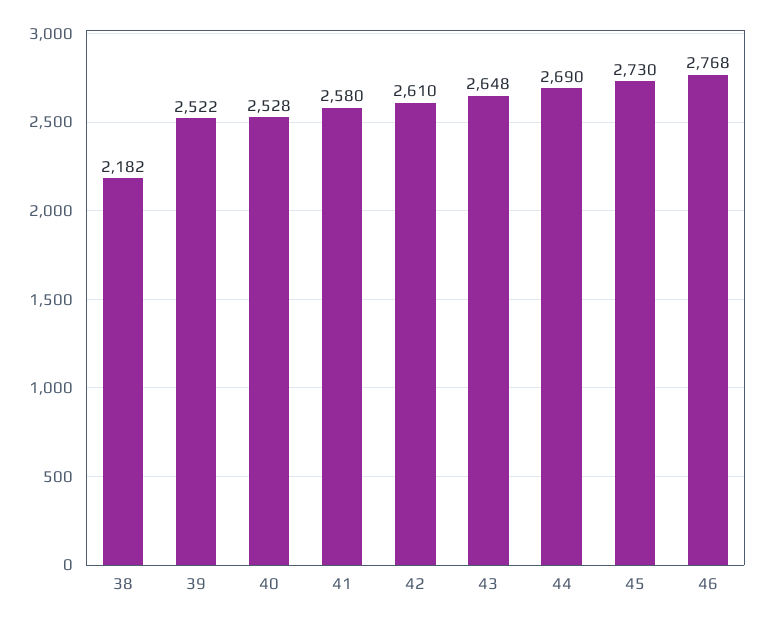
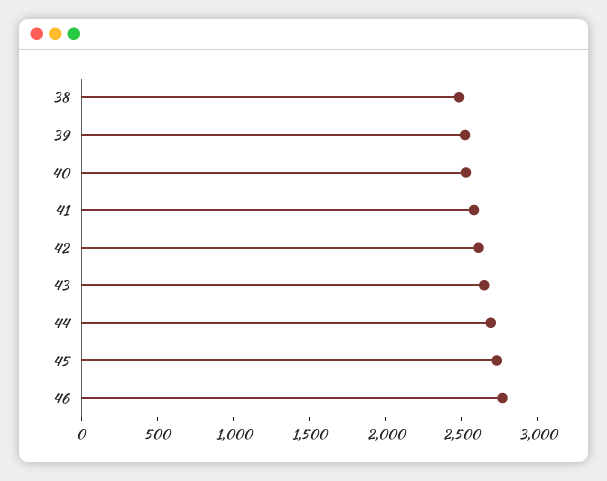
38: 2182 -> 2500

